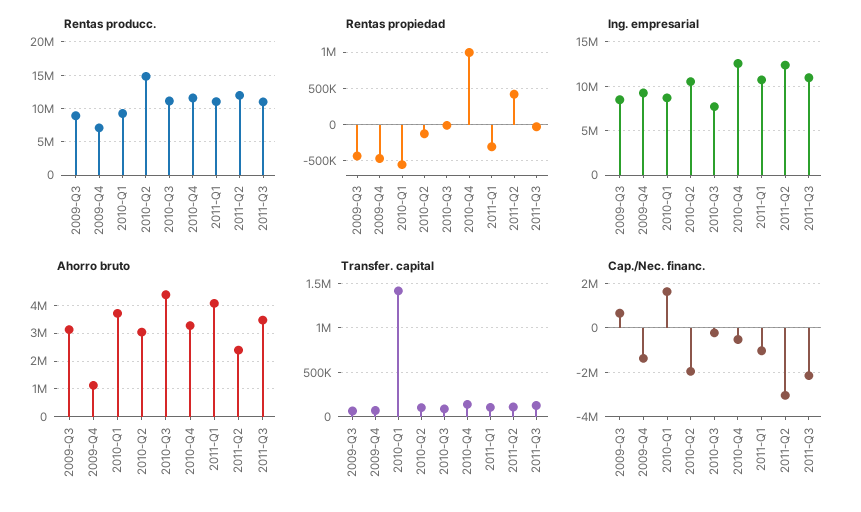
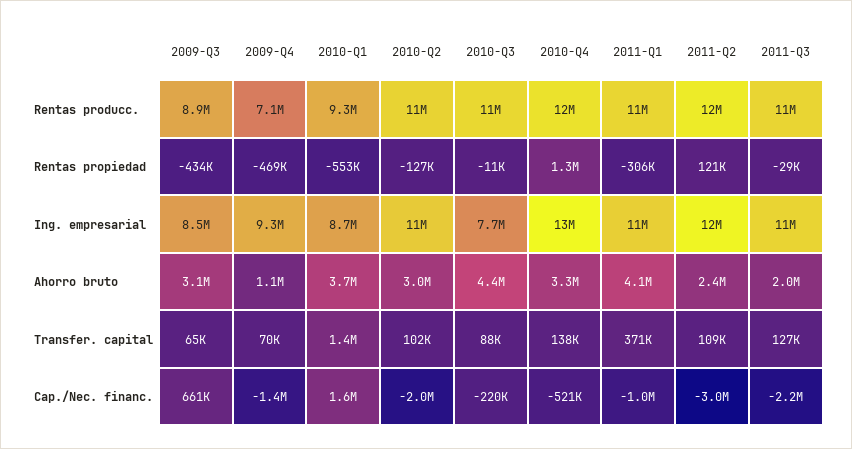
Rentas producc., 2010-Q2: 15000000 -> 11000000
Rentas propiedad, 2010-Q4: 1000000 -> 1300000
Rentas propiedad, 2011-Q2: 400000 -> 121000
Ahorro bruto, 2011-Q3: 3500000 -> 2000000
Transfer. capital, 2011-Q1: 100000 -> 371000

